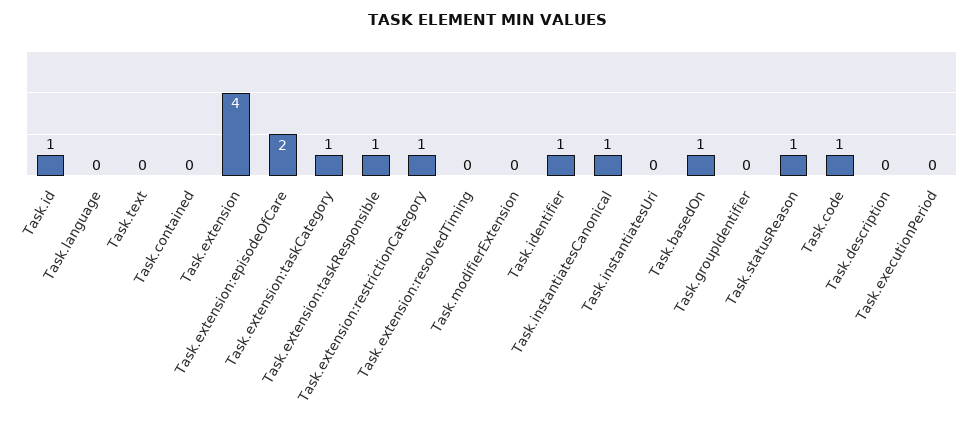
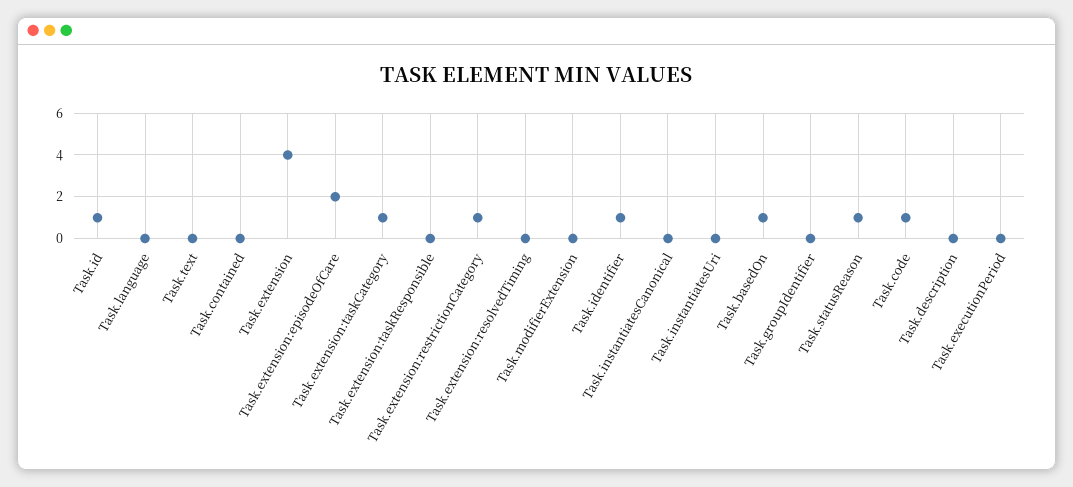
Task.extension:taskResponsible: 1 -> 0
Task.instantiatesCanonical: 1 -> 0

